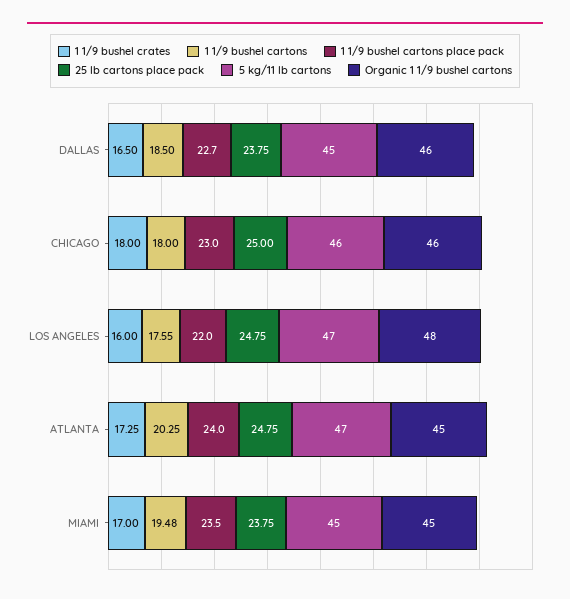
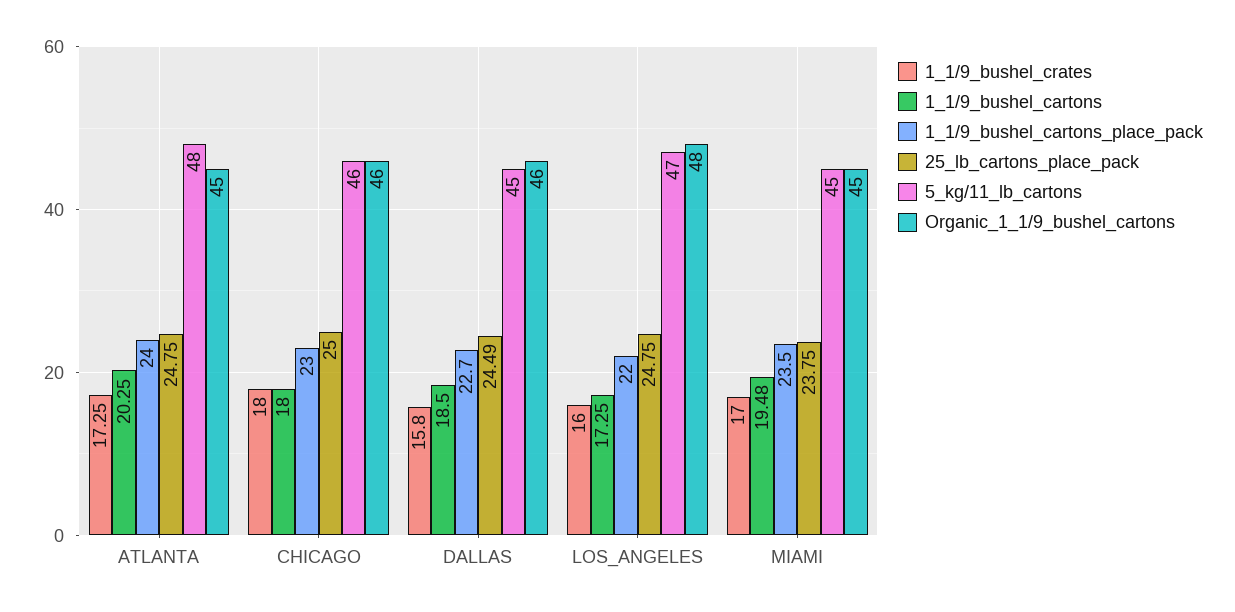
1 1/9 bushel crates, DALLAS: 16.5 -> 15.8
25 lb cartons place pack, DALLAS: 23.75 -> 24.49
1 1/9 bushel cartons, LOS ANGELES: 17.55 -> 17.25
5 kg/11 lb cartons, ATLANTA: 47 -> 48

